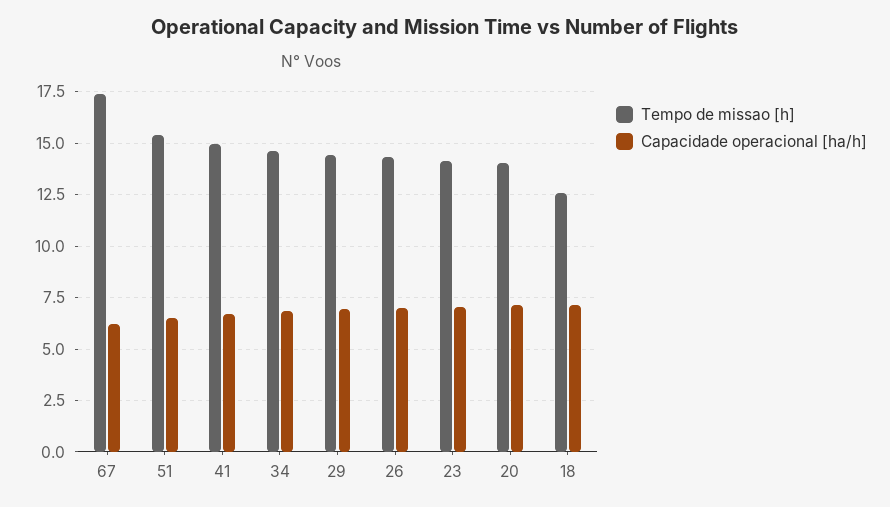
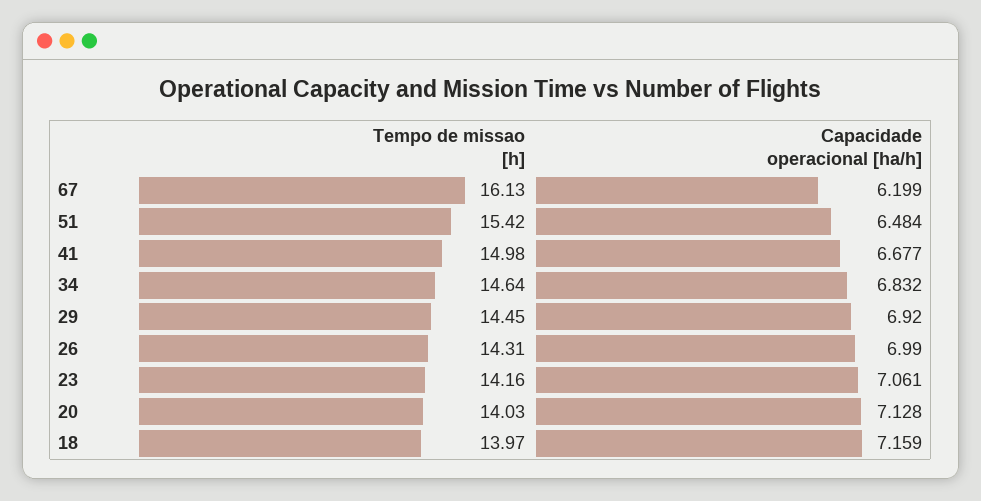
Tempo de missao [h], 67: 17.5 -> 16.13
Tempo de missao [h], 18: 12.5 -> 13.97

